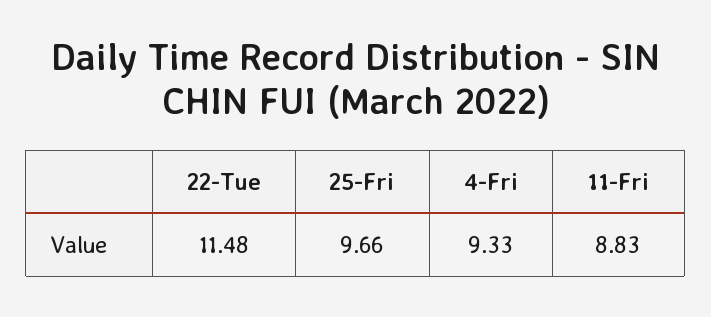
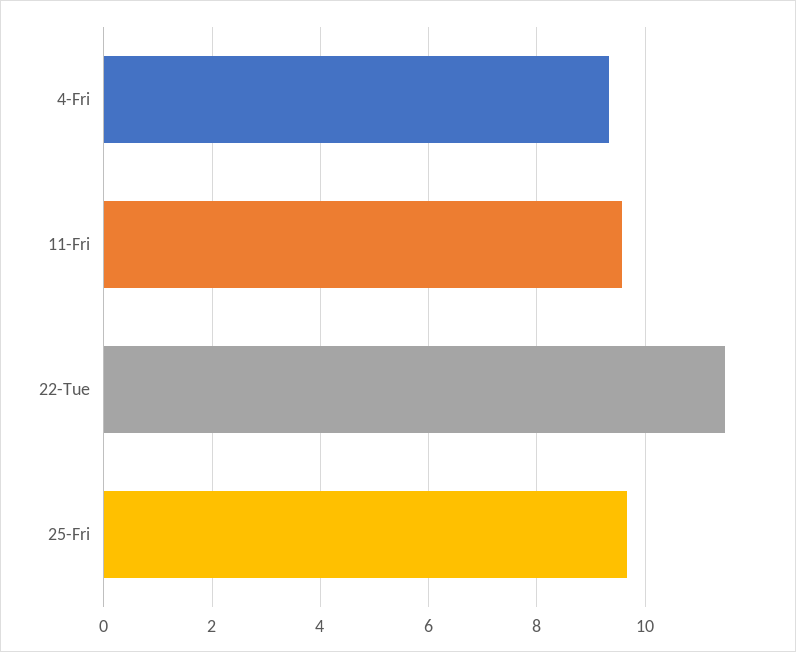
11-Fri: 8.83 -> 9.6

